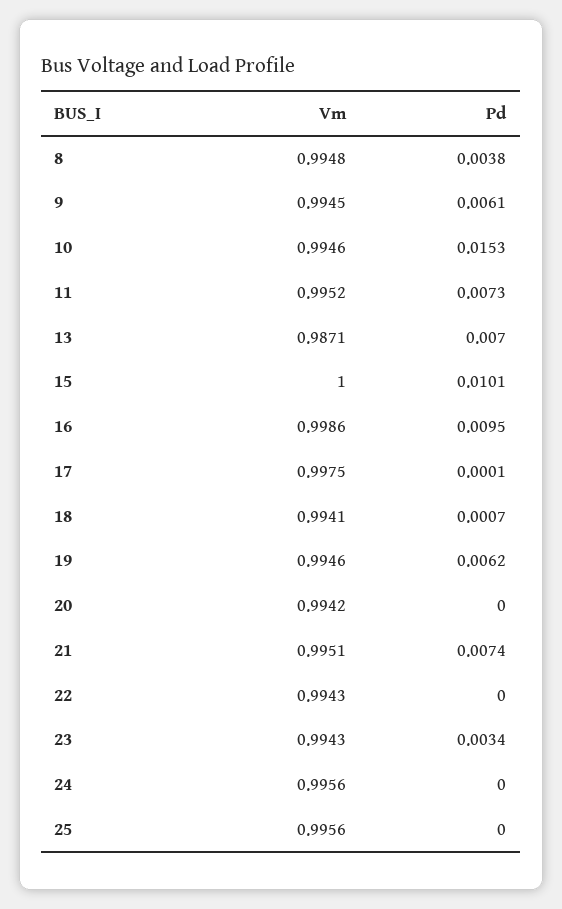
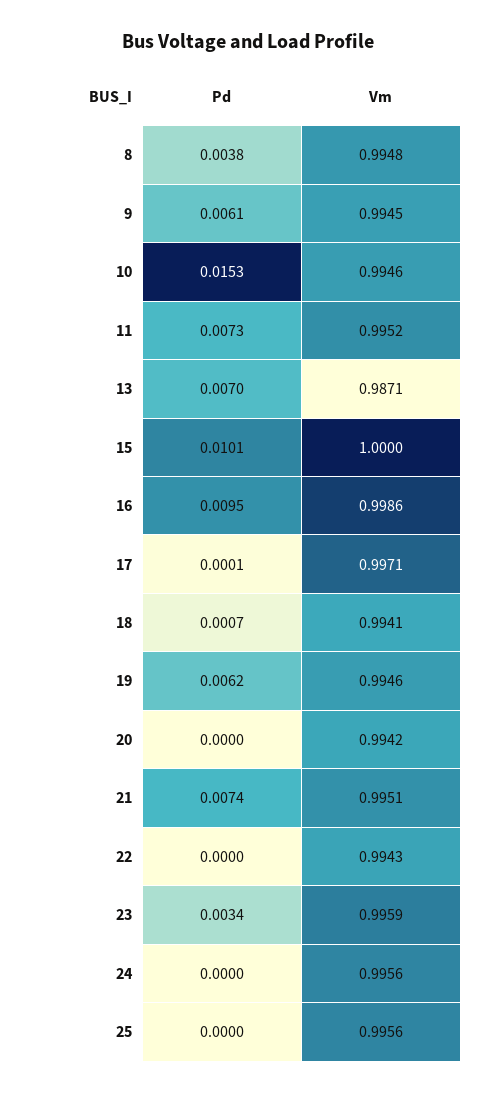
Vm, 17: 0.9975 -> 0.9971
Vm, 23: 0.9943 -> 0.9959

